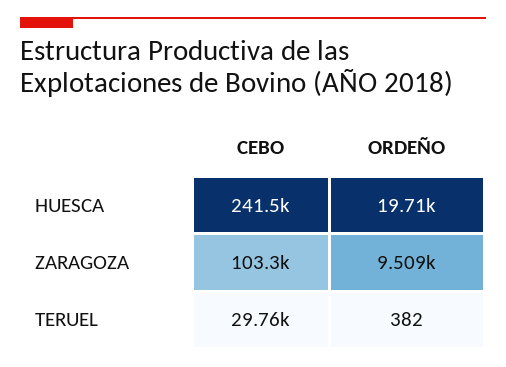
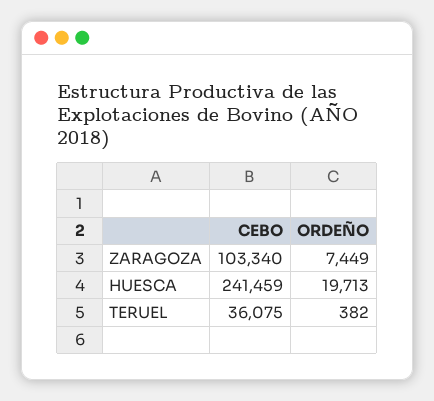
ORDEÑO, ZARAGOZA: 9509 -> 7449
CEBO, TERUEL: 29760 -> 36075

